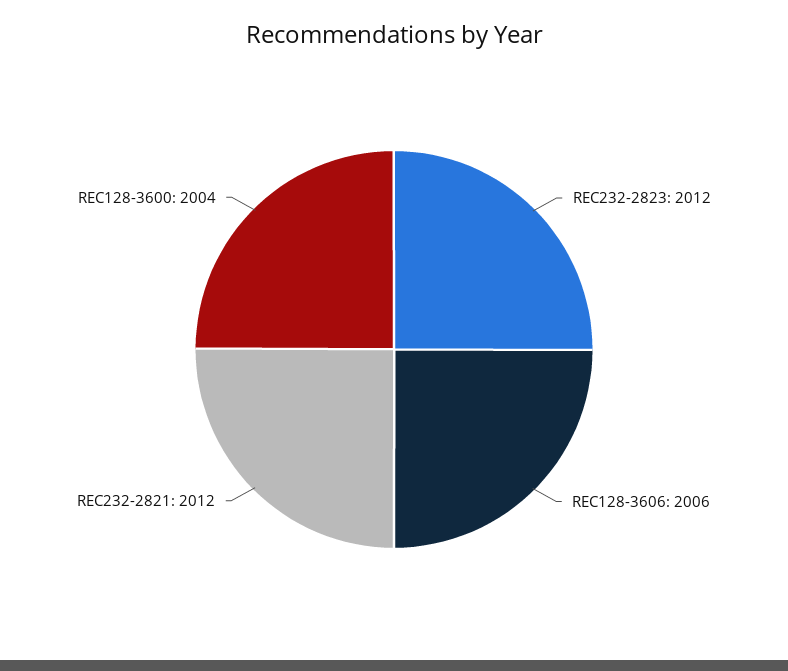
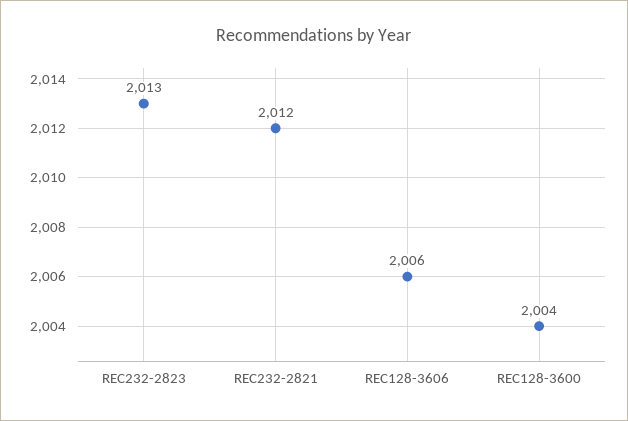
REC232-2823: 2012 -> 2013

